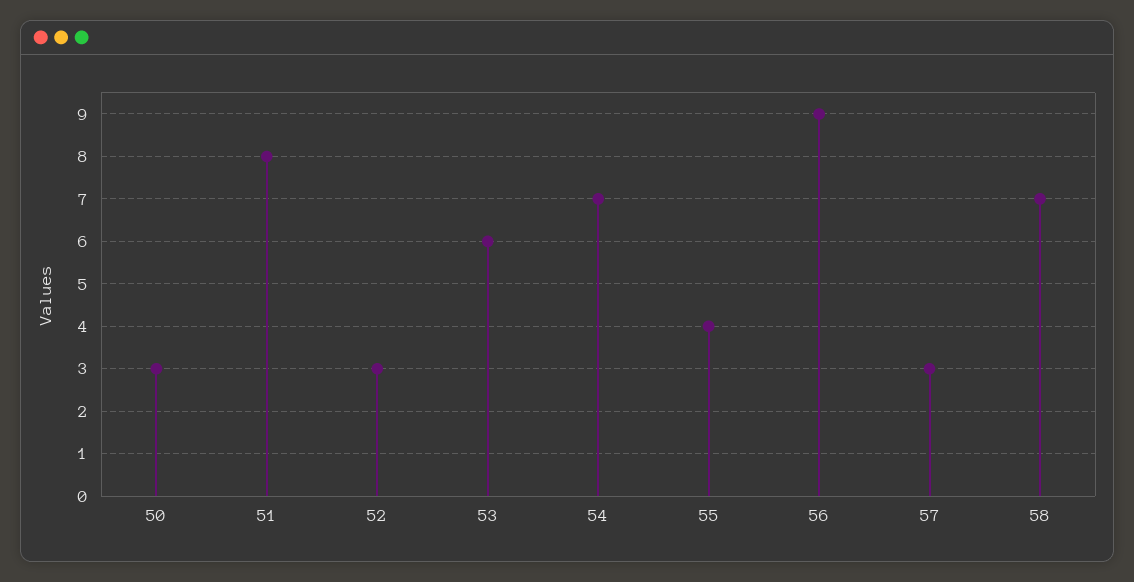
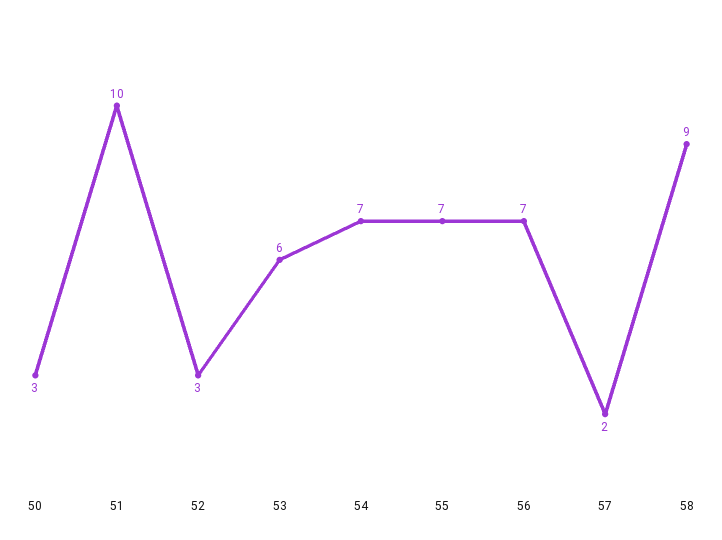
51: 8 -> 10
55: 4 -> 7
56: 9 -> 7
57: 3 -> 2
58: 7 -> 9

